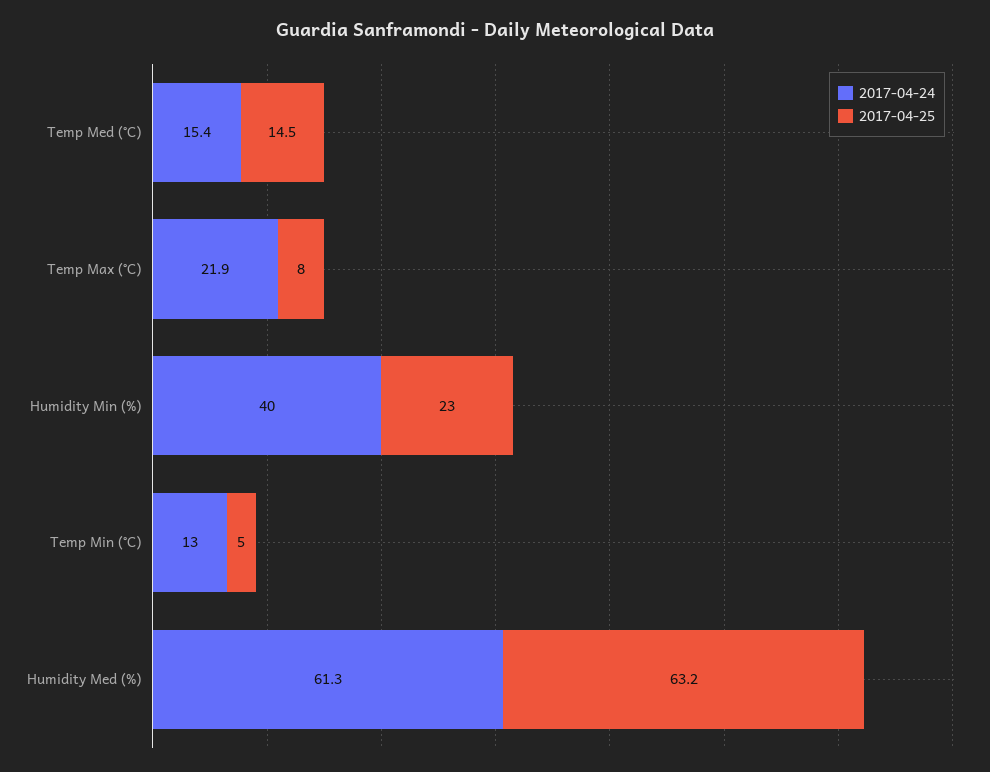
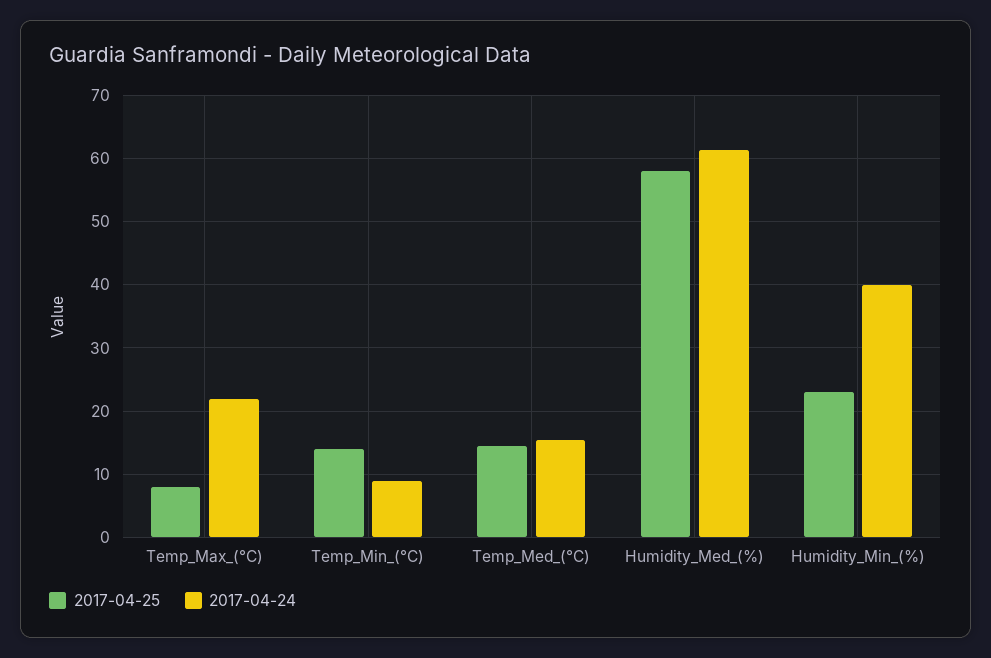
2017-04-24, Temp Min (°C): 13 -> 9
2017-04-25, Temp Min (°C): 5 -> 14
2017-04-25, Humidity Med (%): 63.2 -> 58

